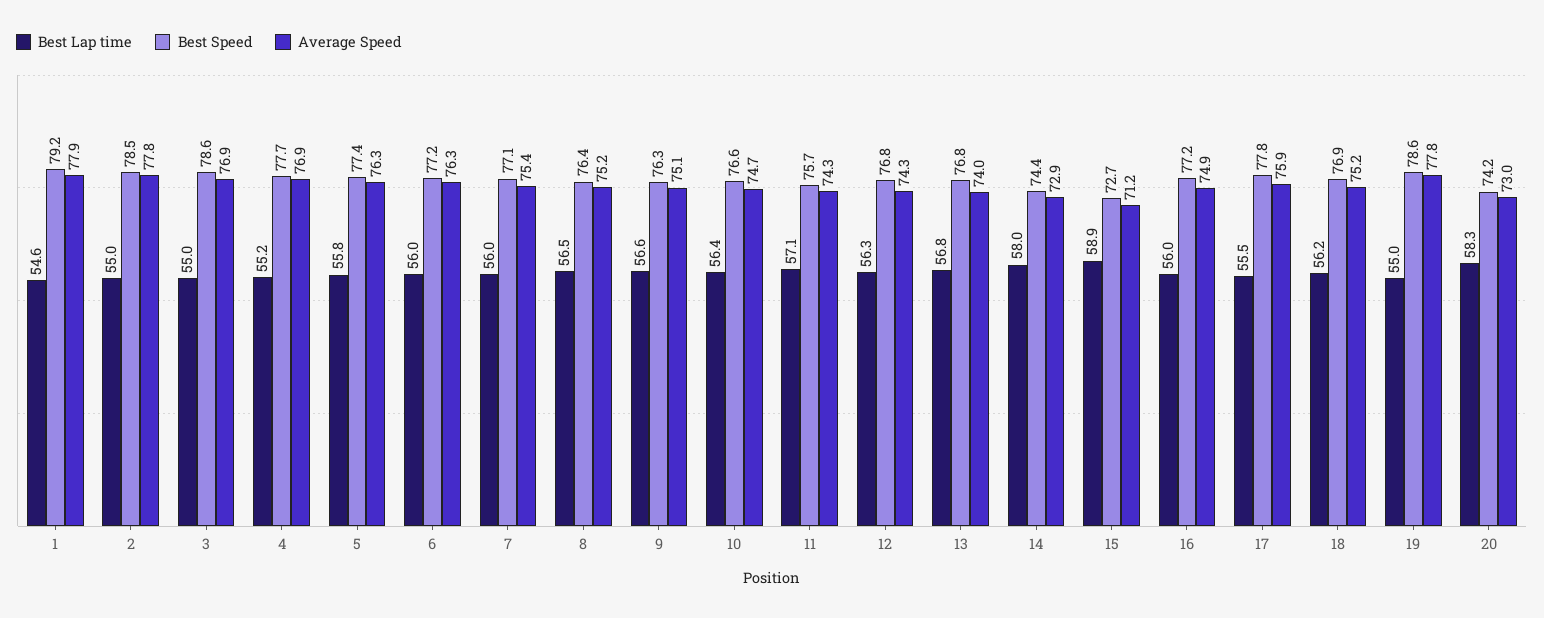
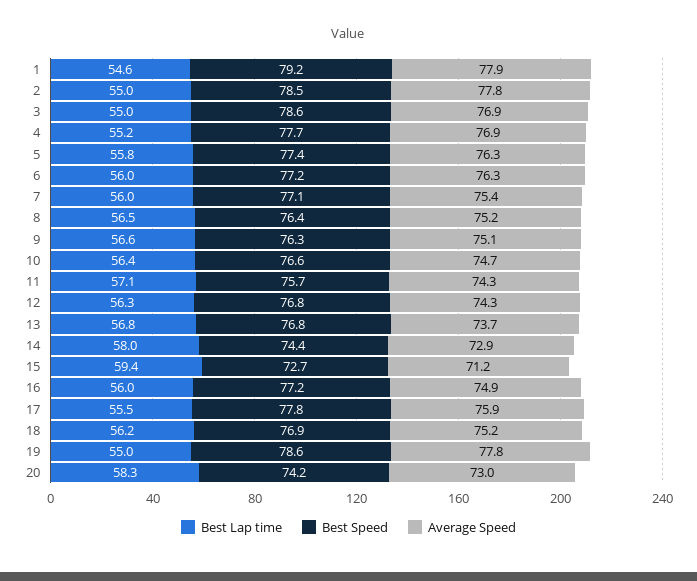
Average Speed, 13: 74 -> 73.7
Best Lap time, 15: 58.9 -> 59.4

